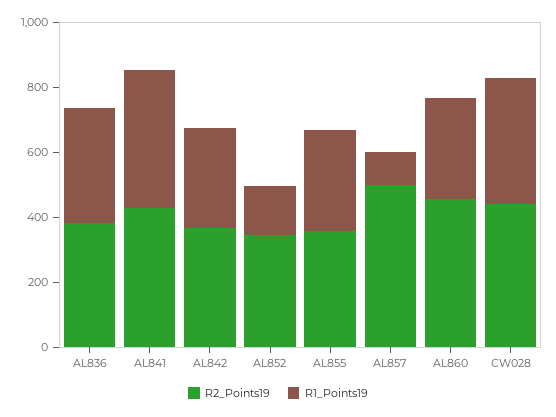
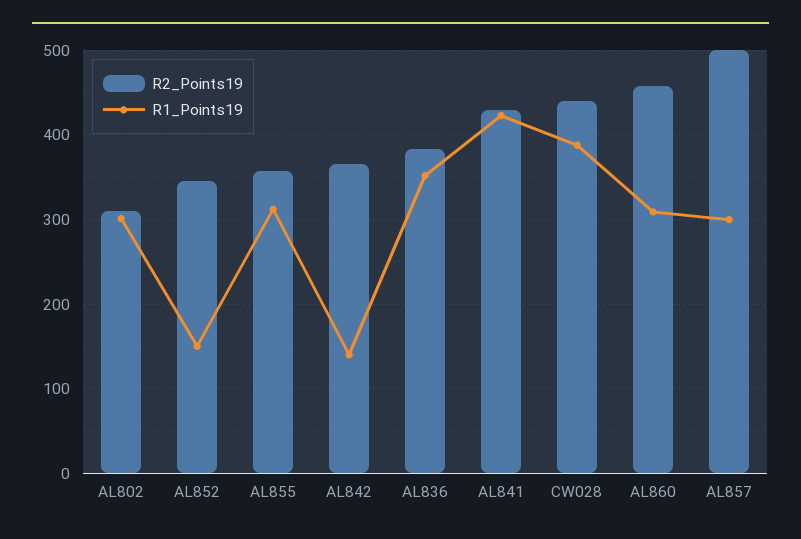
R1_Points19, AL842: 300 -> 140
R1_Points19, AL857: 100 -> 300
R2_Points19, AL802: none -> 310
R1_Points19, AL802: none -> 300

